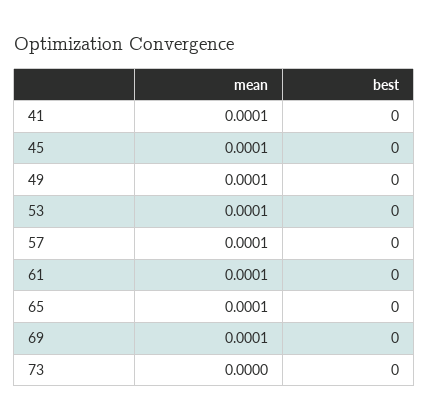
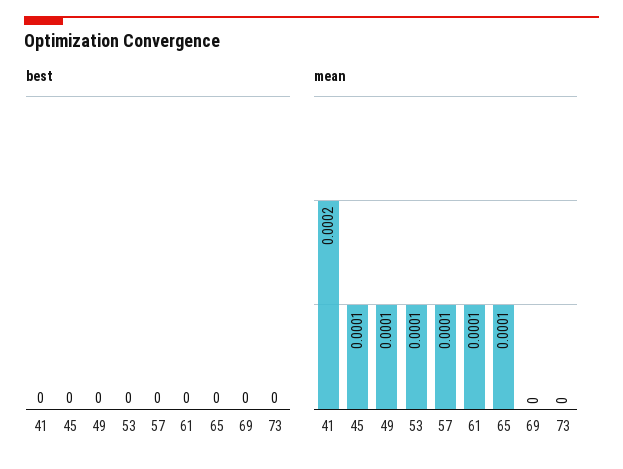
mean, 41: 0.0001 -> 0.0002
mean, 69: 0.0001 -> 0

